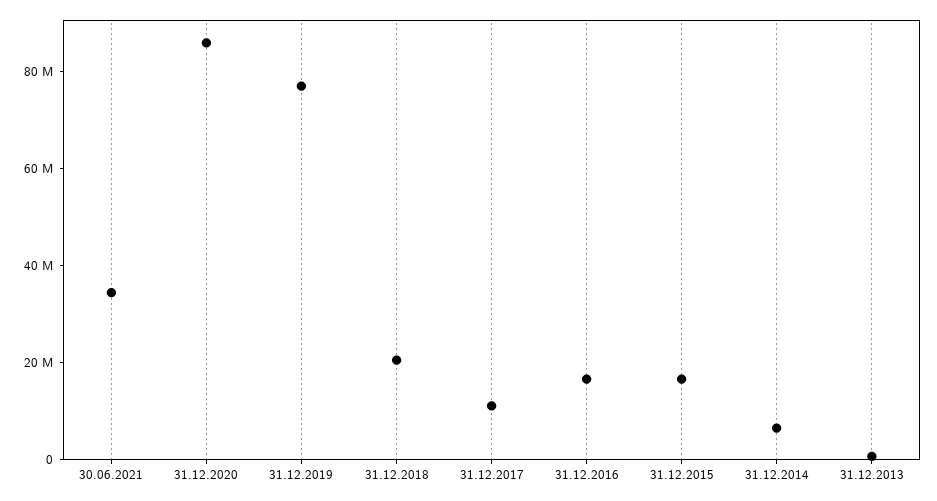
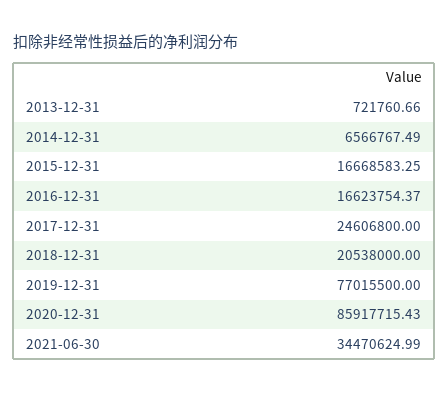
31.12.2017: 10000000 -> 24606800

